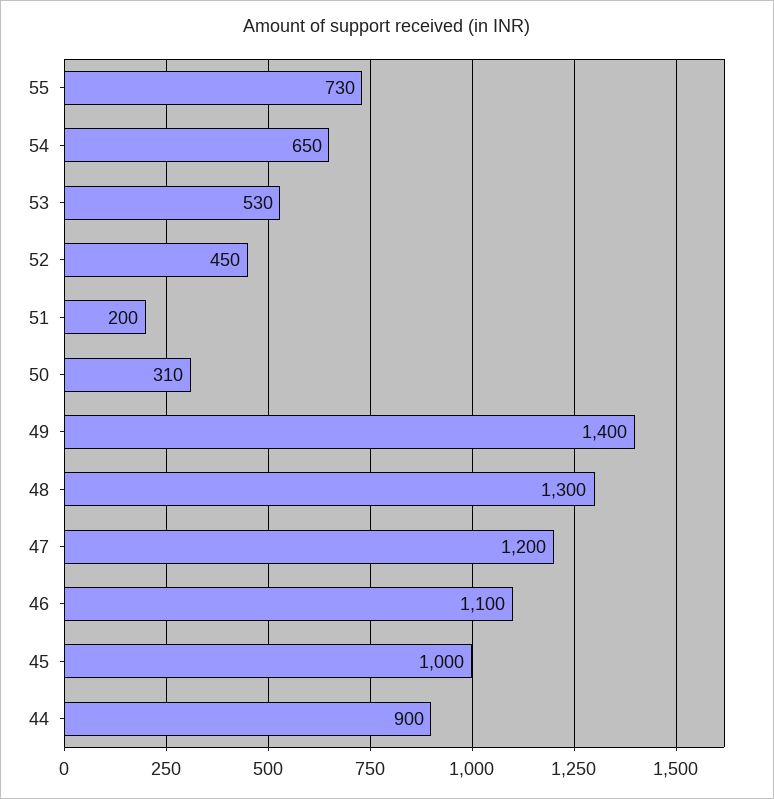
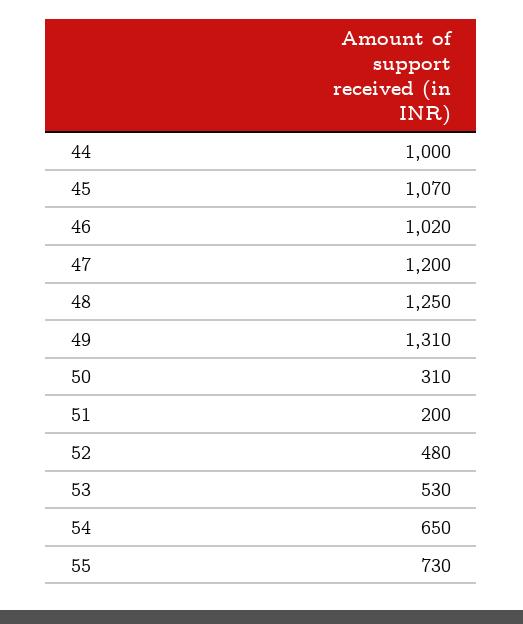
52: 450 -> 480
49: 1400 -> 1310
48: 1300 -> 1250
46: 1100 -> 1020
45: 1000 -> 1070
44: 900 -> 1000

